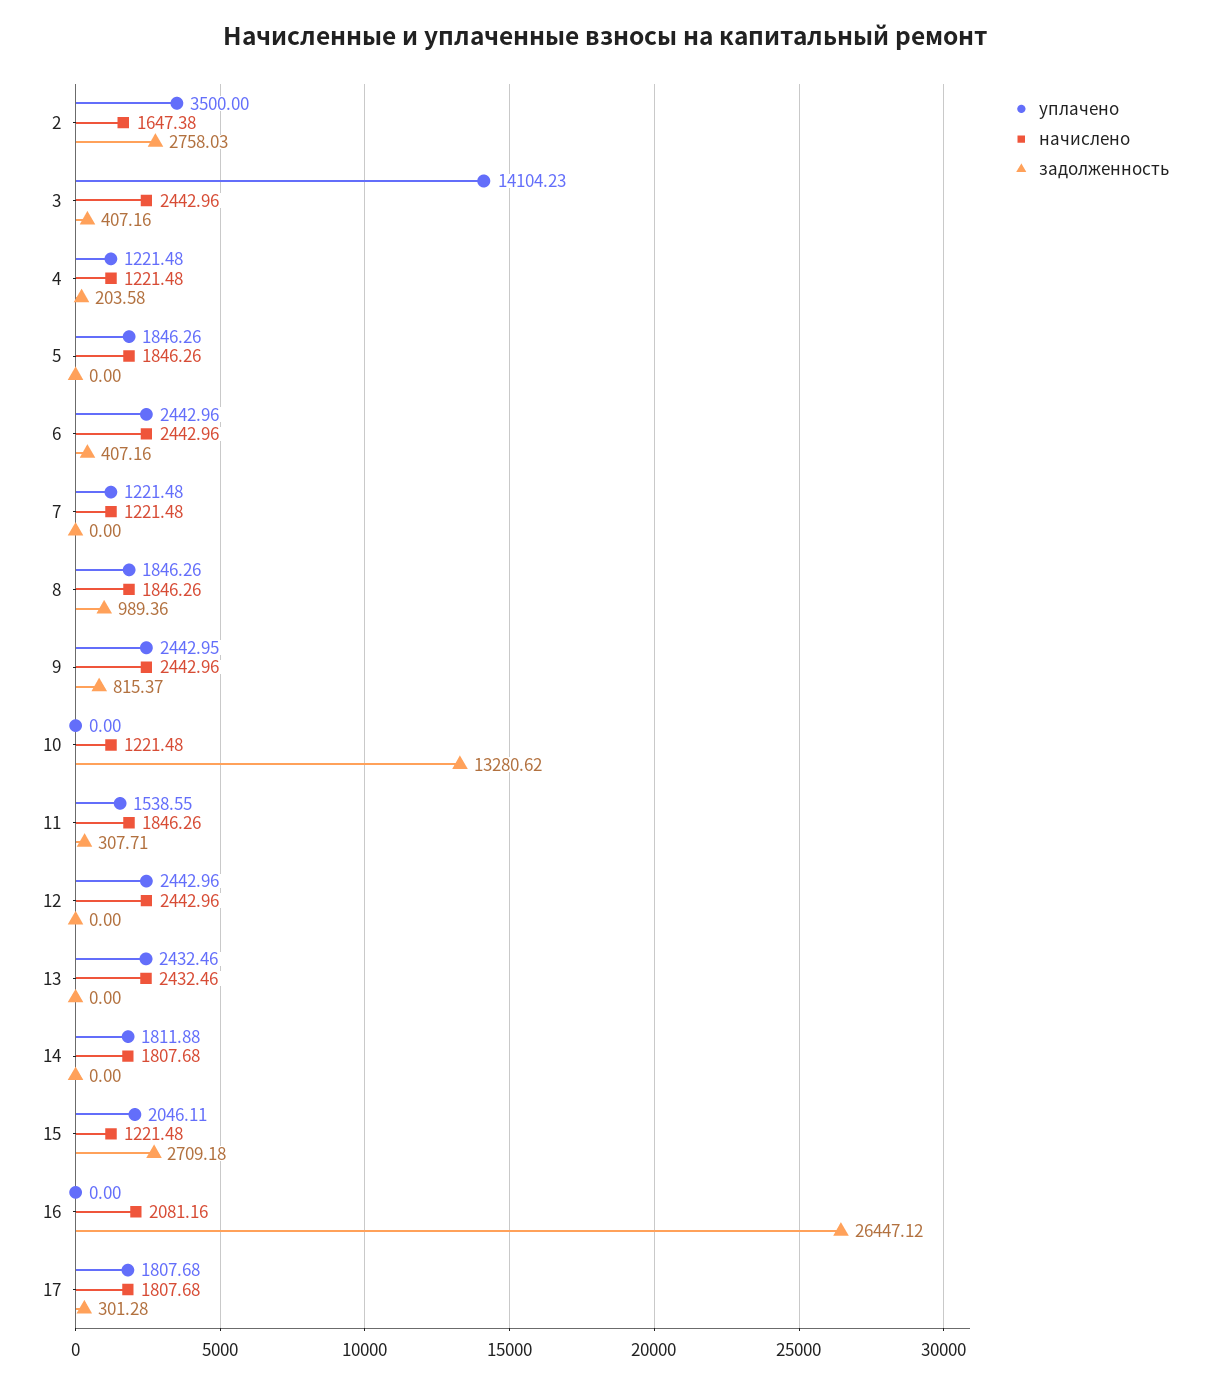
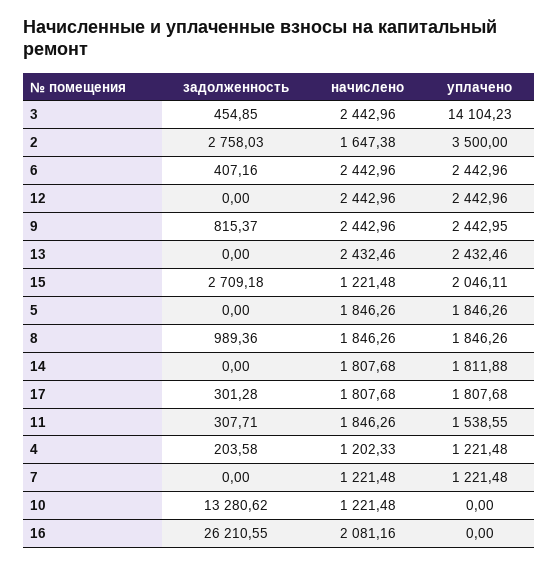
задолженность, 3: 407.16 -> 454.85
начислено, 4: 1221.48 -> 1202.33
задолженность, 16: 26447.12 -> 26210.55

